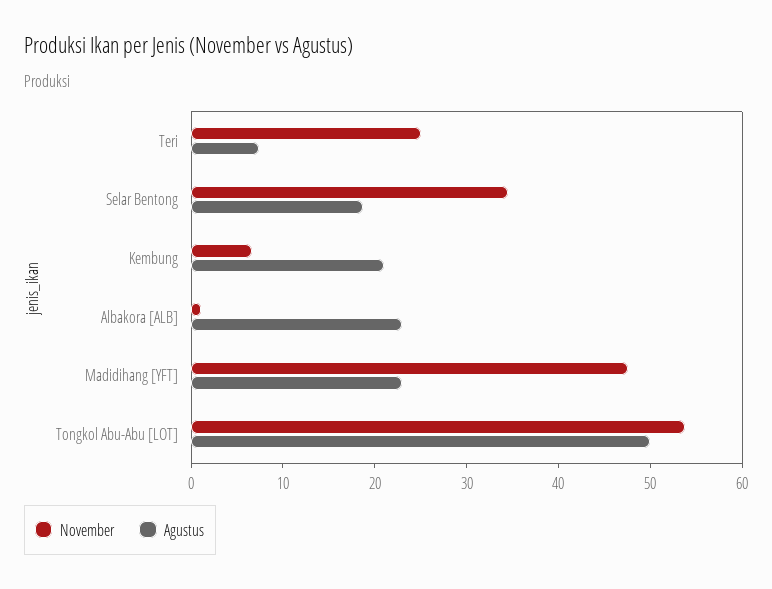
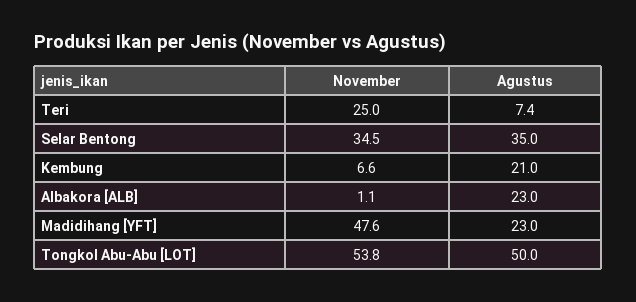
Agustus, Selar Bentong: 18 -> 35

